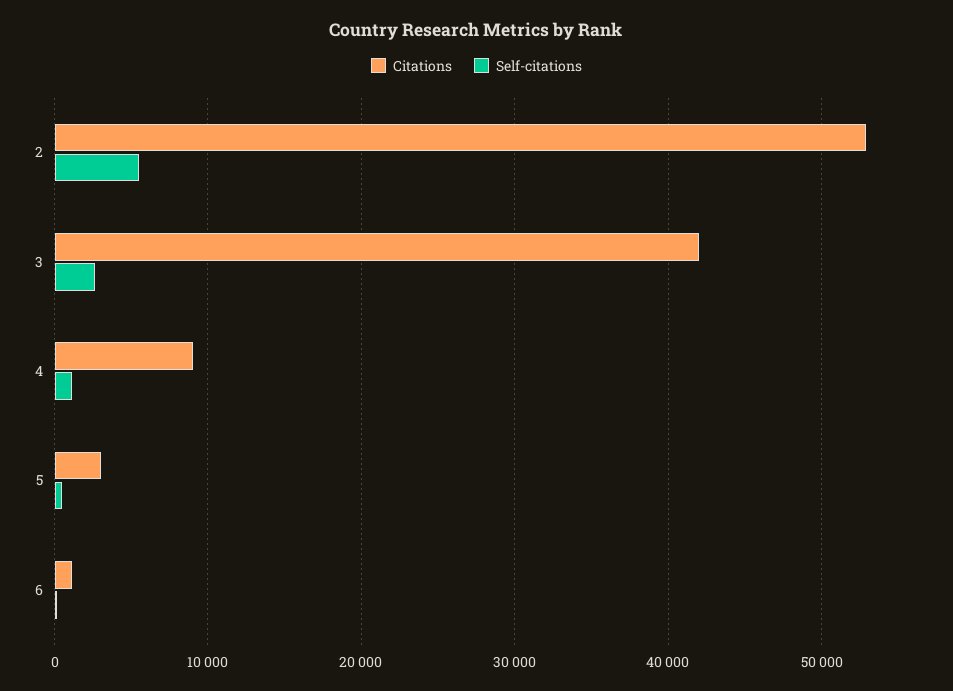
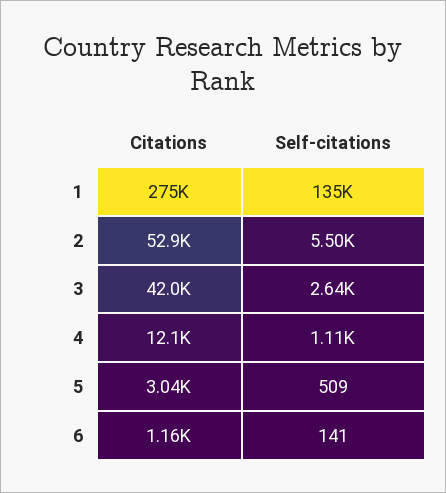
Citations, 4: 9000 -> 12100
Citations, 1: none -> 275000
Self-citations, 1: none -> 135000

